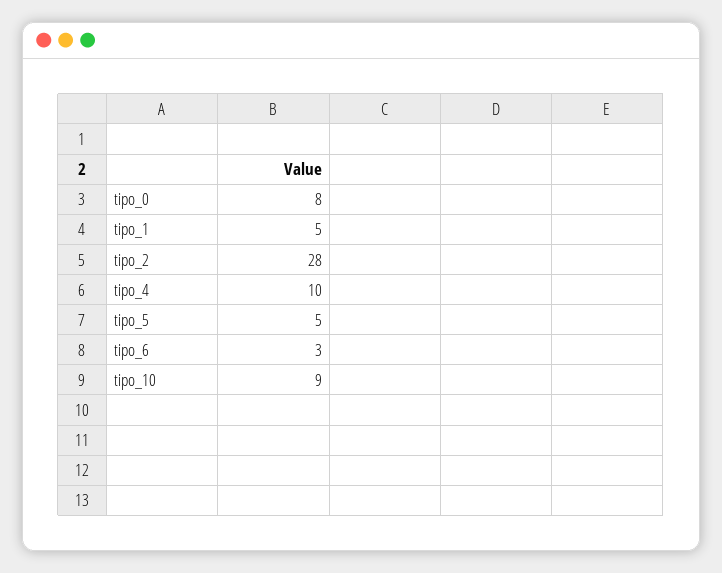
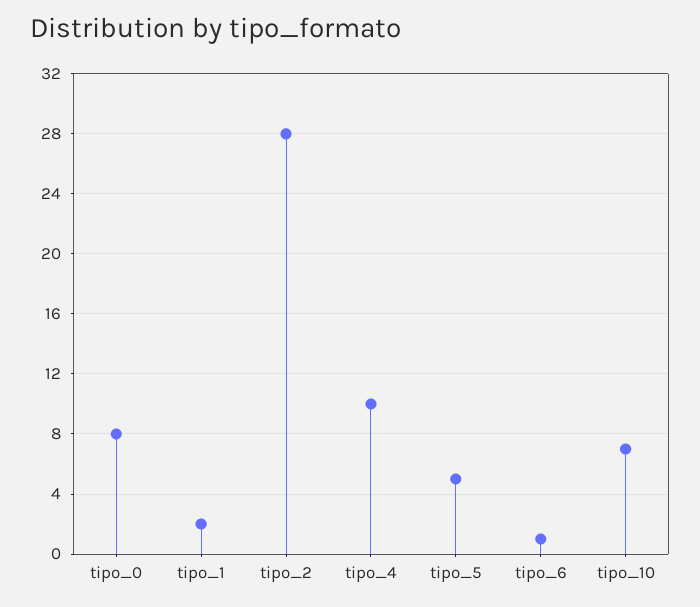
tipo_1: 5 -> 2
tipo_6: 3 -> 1
tipo_10: 9 -> 7

